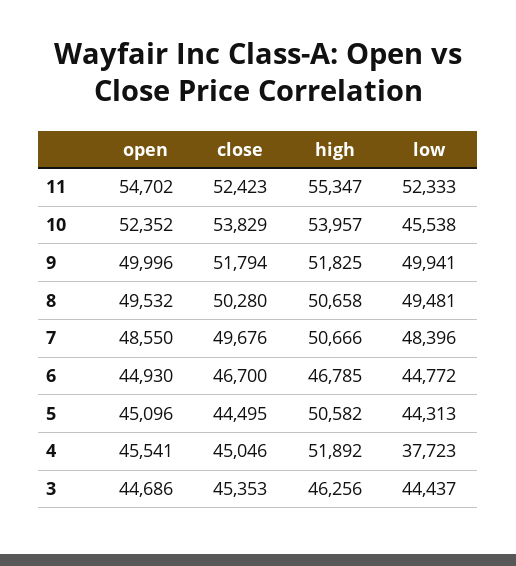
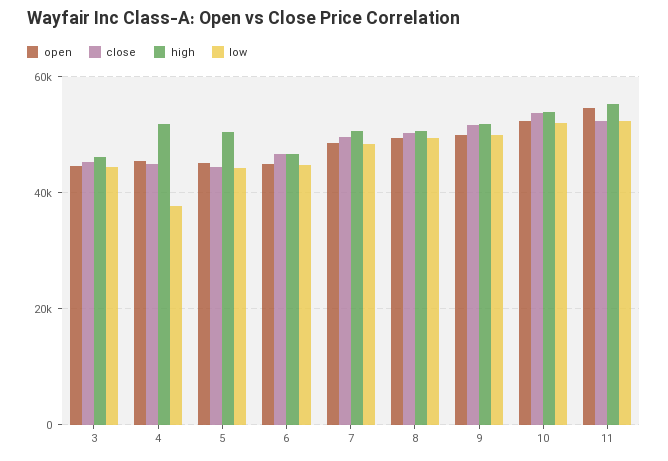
low, 10: 45538 -> 52000

